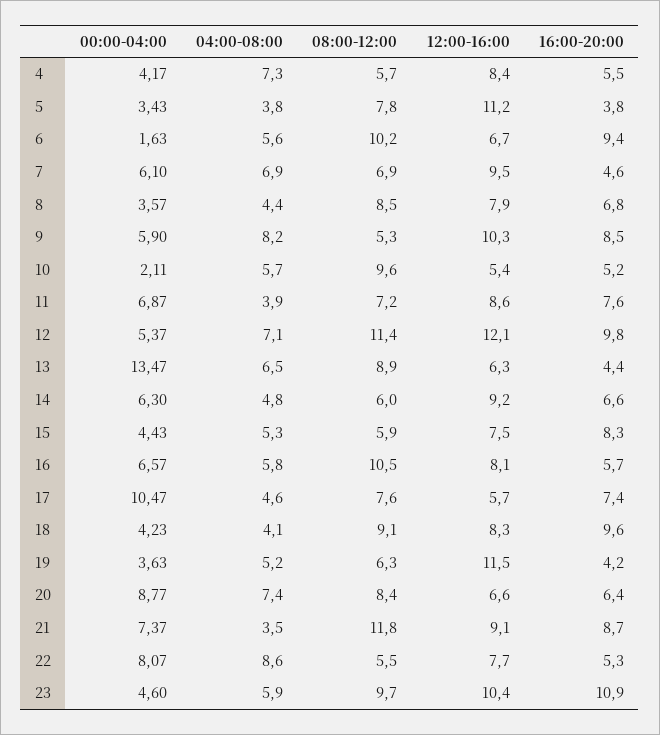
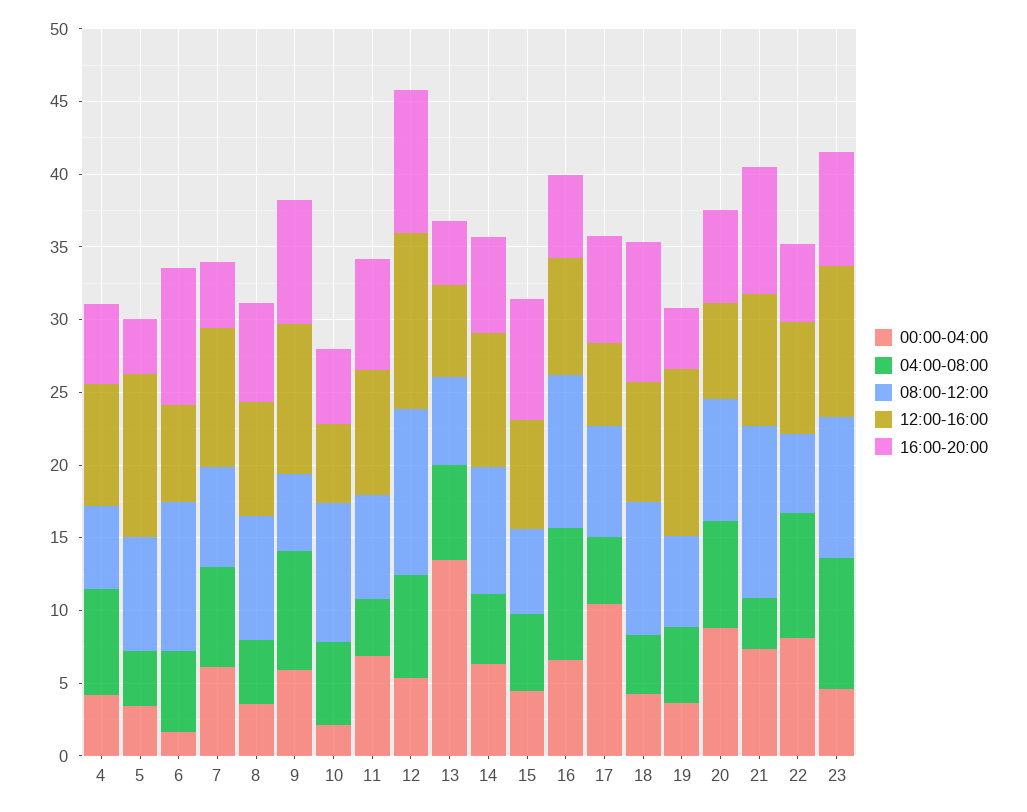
08:00-12:00, 13: 8.9 -> 6
08:00-12:00, 14: 6 -> 9
04:00-08:00, 16: 5.8 -> 9
04:00-08:00, 23: 5.9 -> 9
16:00-20:00, 23: 10.9 -> 8

